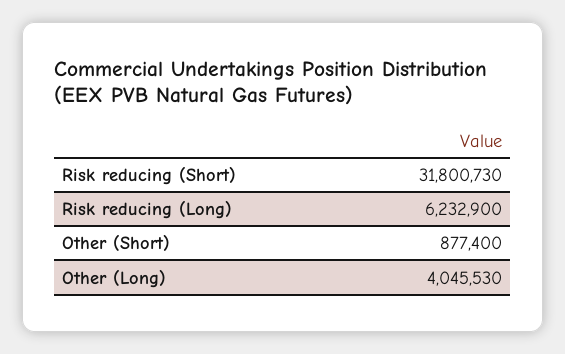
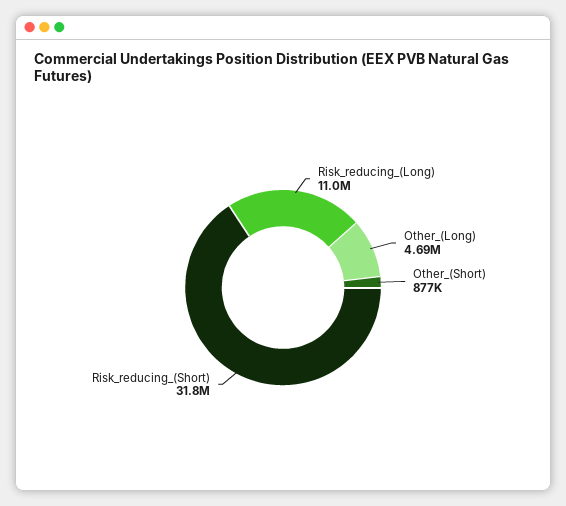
Risk reducing (Long): 6232900 -> 11000000
Other (Long): 4045530 -> 4690000

